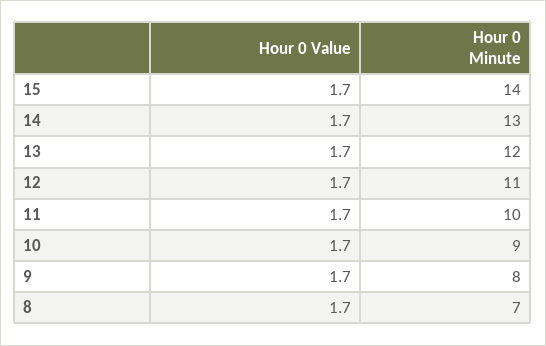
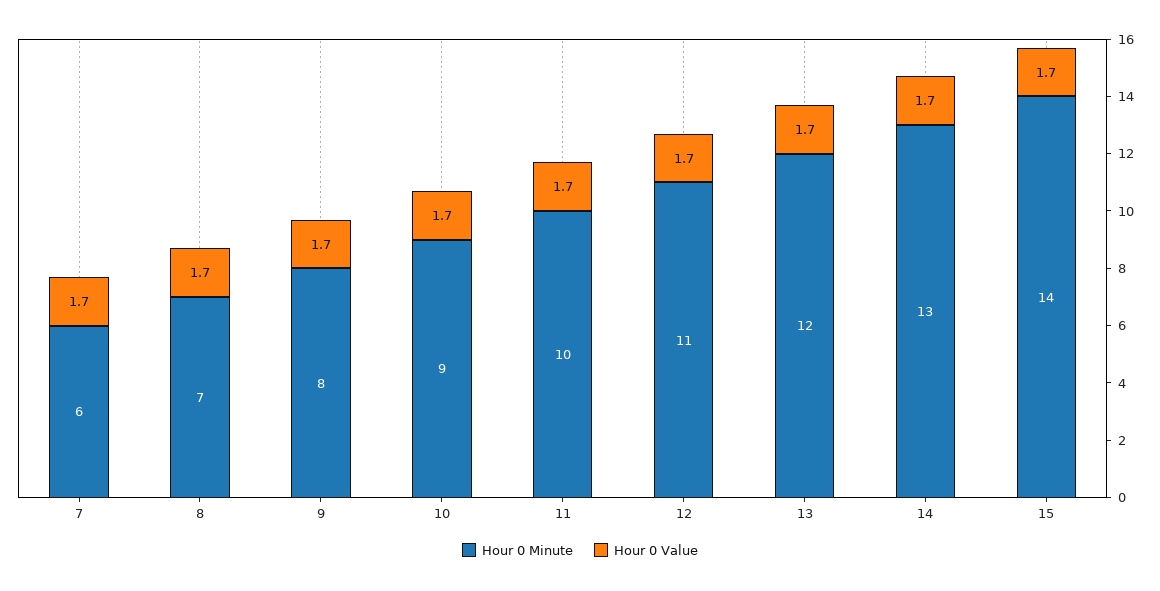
Hour 0 Minute, 7: none -> 6
Hour 0 Value, 7: none -> 1.7

